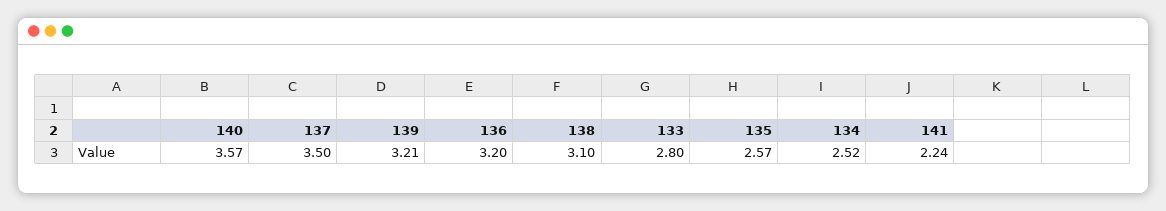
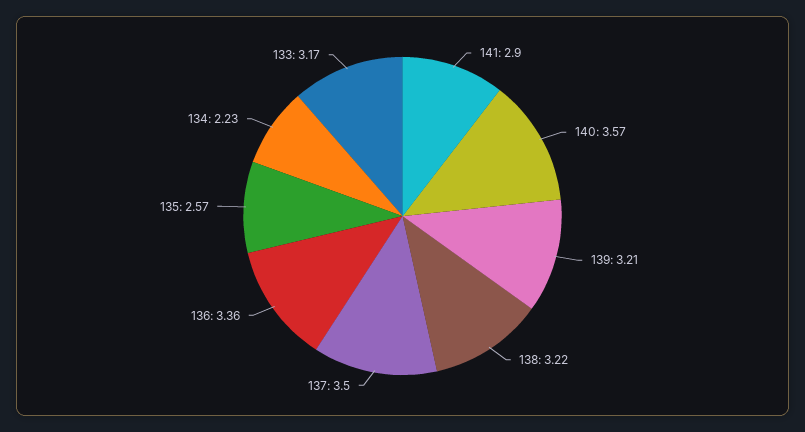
136: 3.2 -> 3.36
138: 3.1 -> 3.22
133: 2.8 -> 3.17
134: 2.52 -> 2.23
141: 2.24 -> 2.9

